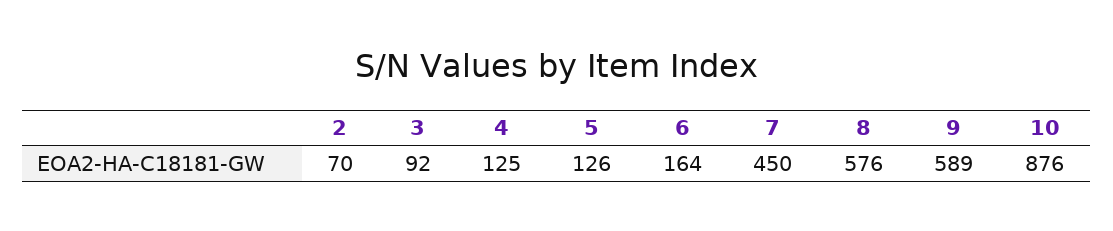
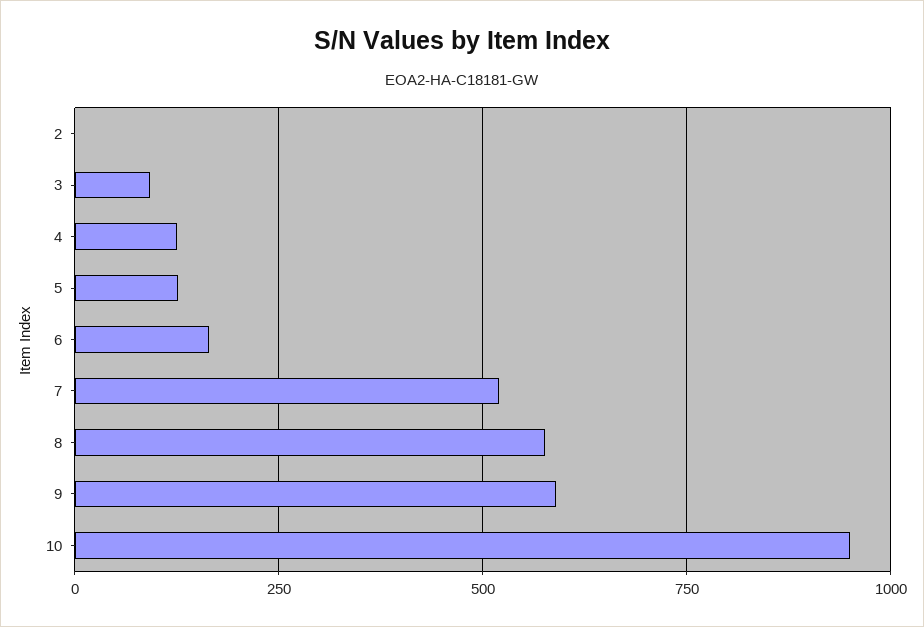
2: 70 -> 0
7: 450 -> 525
10: 876 -> 950

